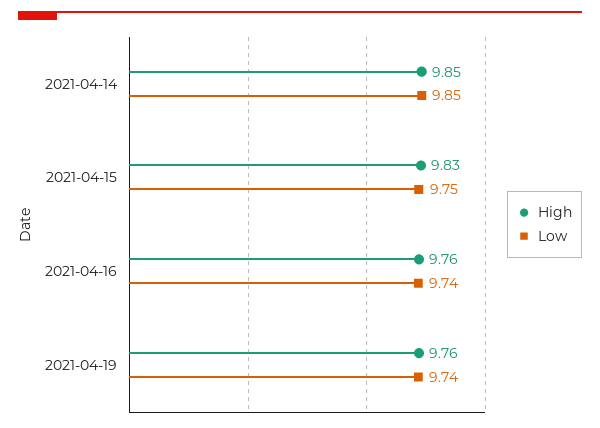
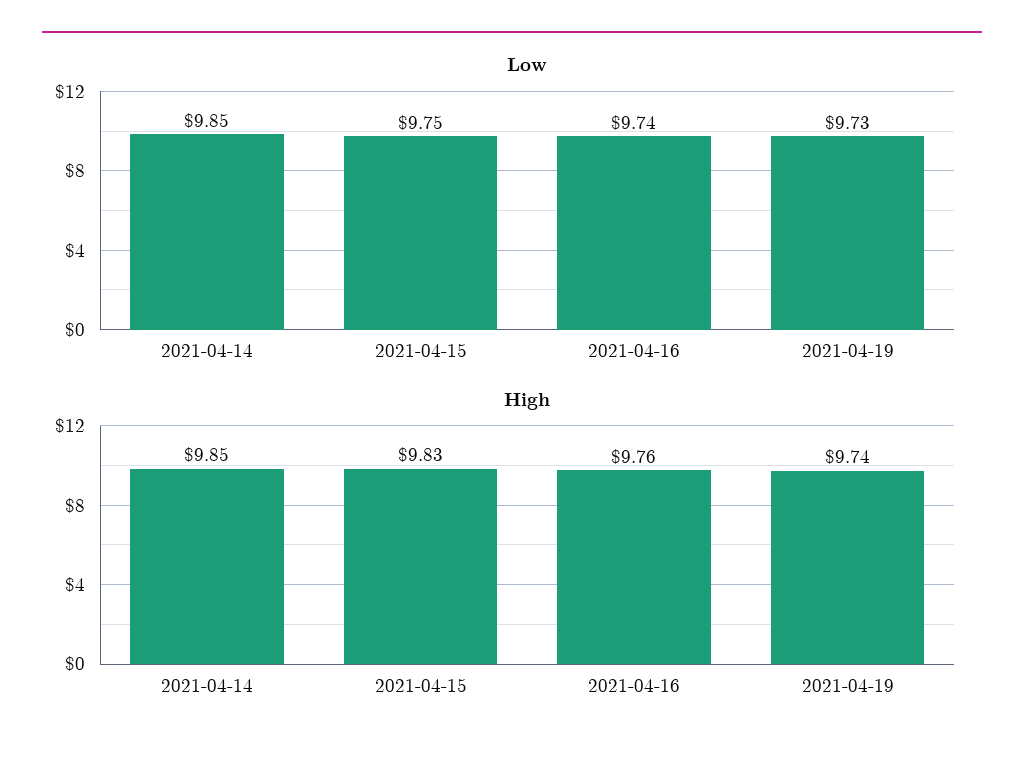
High, 2021-04-19: 9.76 -> 9.74
Low, 2021-04-19: 9.74 -> 9.73

